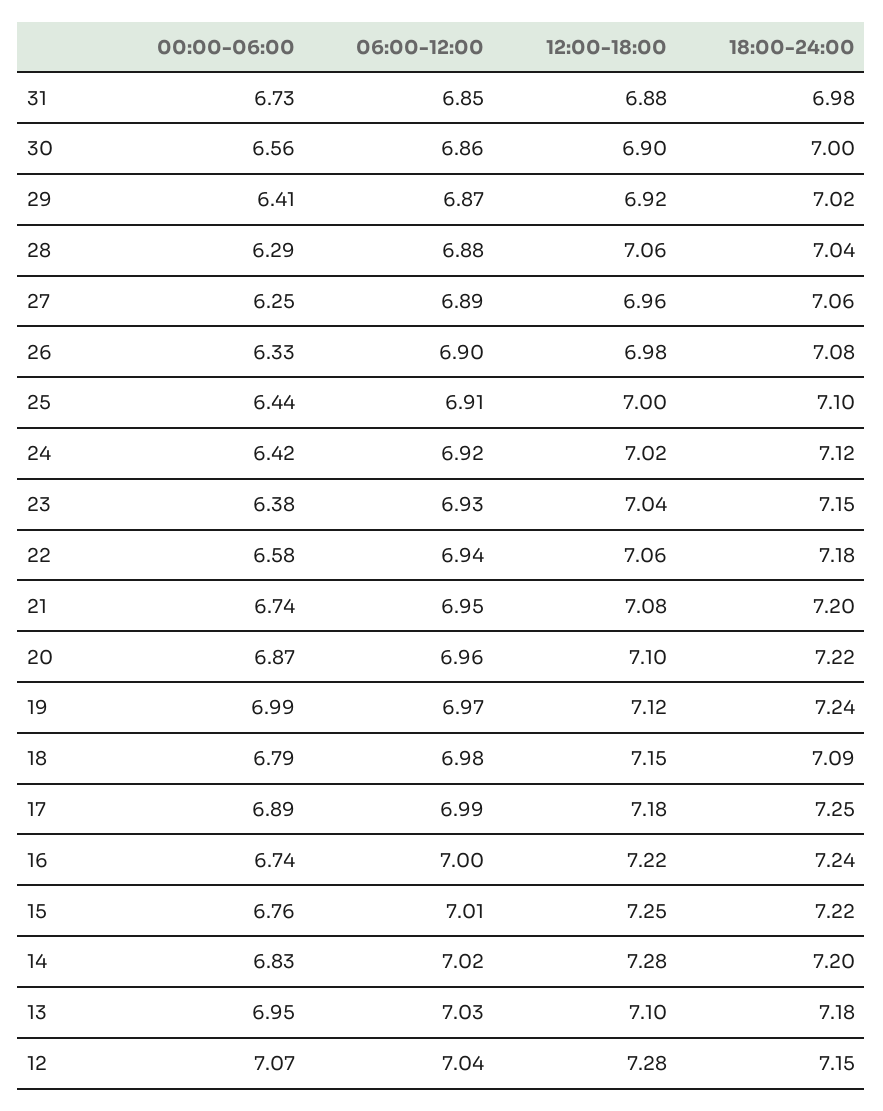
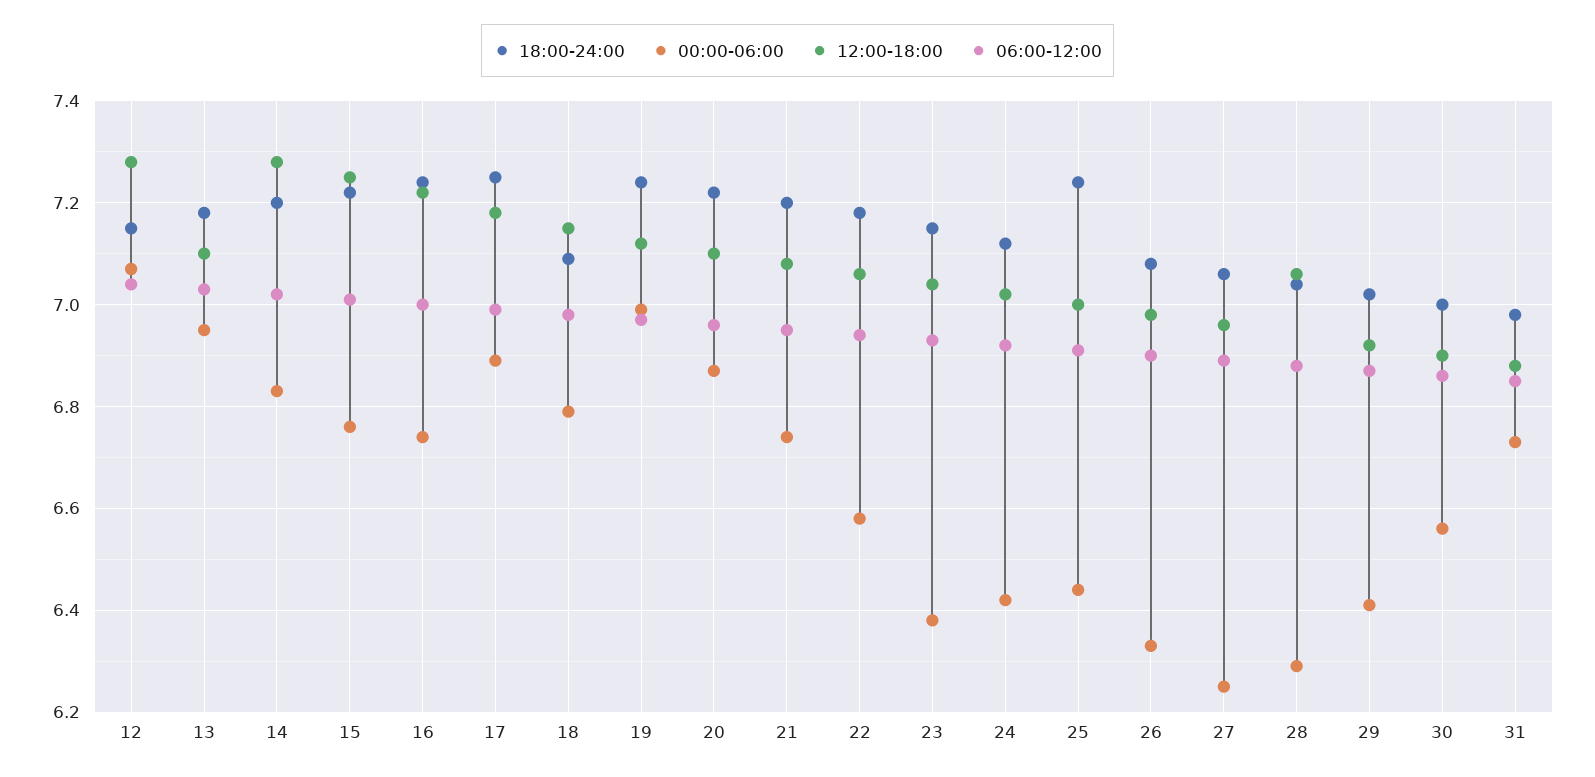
18:00-24:00, 25: 7.1 -> 7.25

